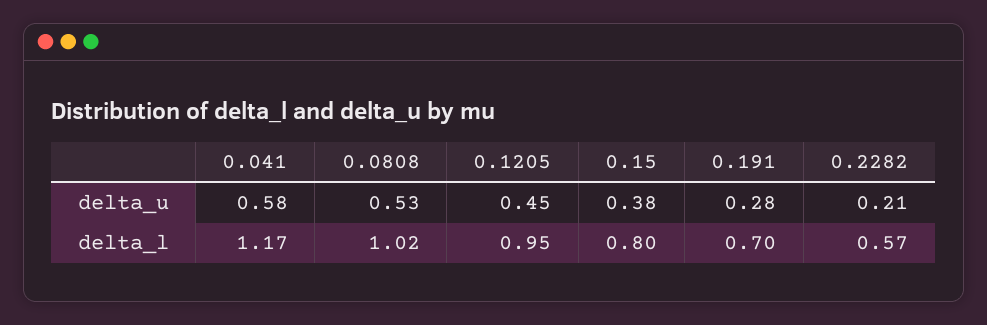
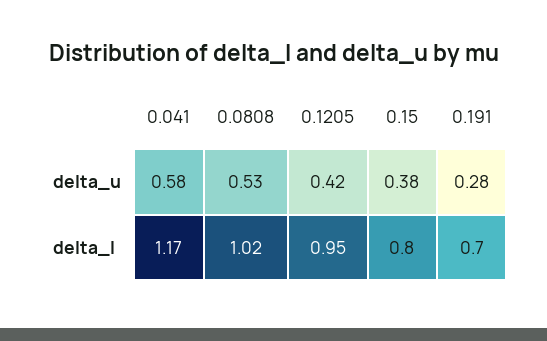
0.1205, delta_u: 0.45 -> 0.42
0.2282, delta_u: 0.21 -> none
0.2282, delta_l: 0.57 -> none

